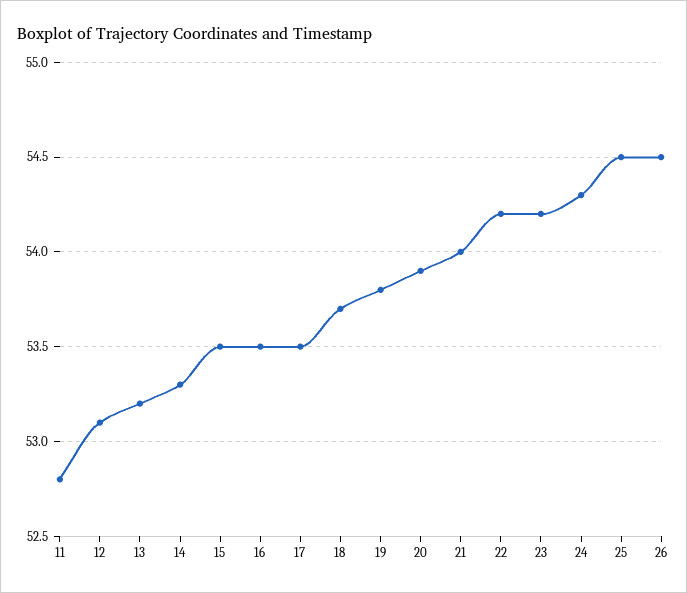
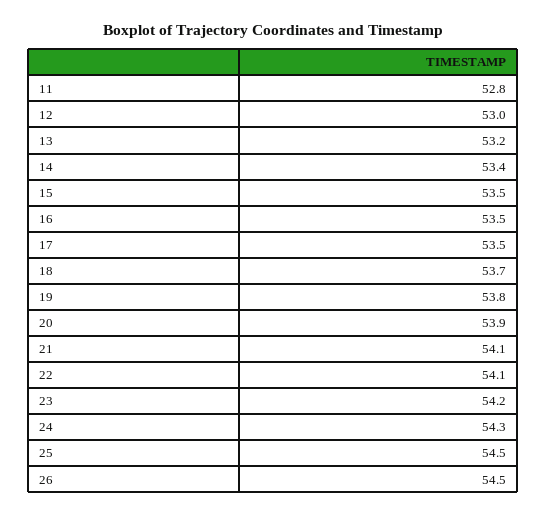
12: 53.1 -> 53
14: 53.3 -> 53.4
21: 54 -> 54.1
22: 54.2 -> 54.1

